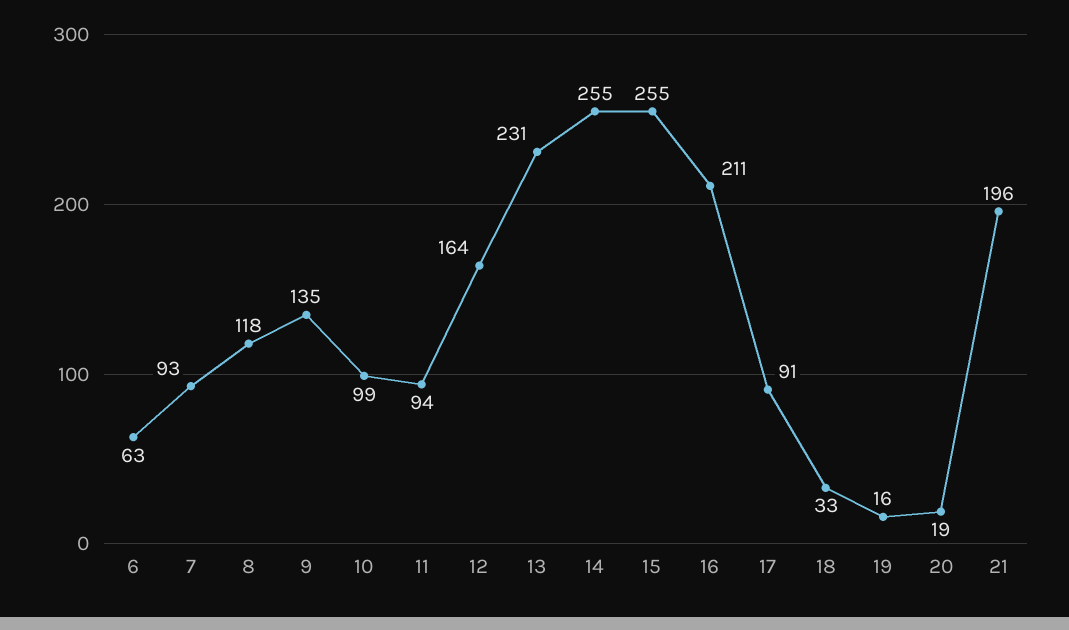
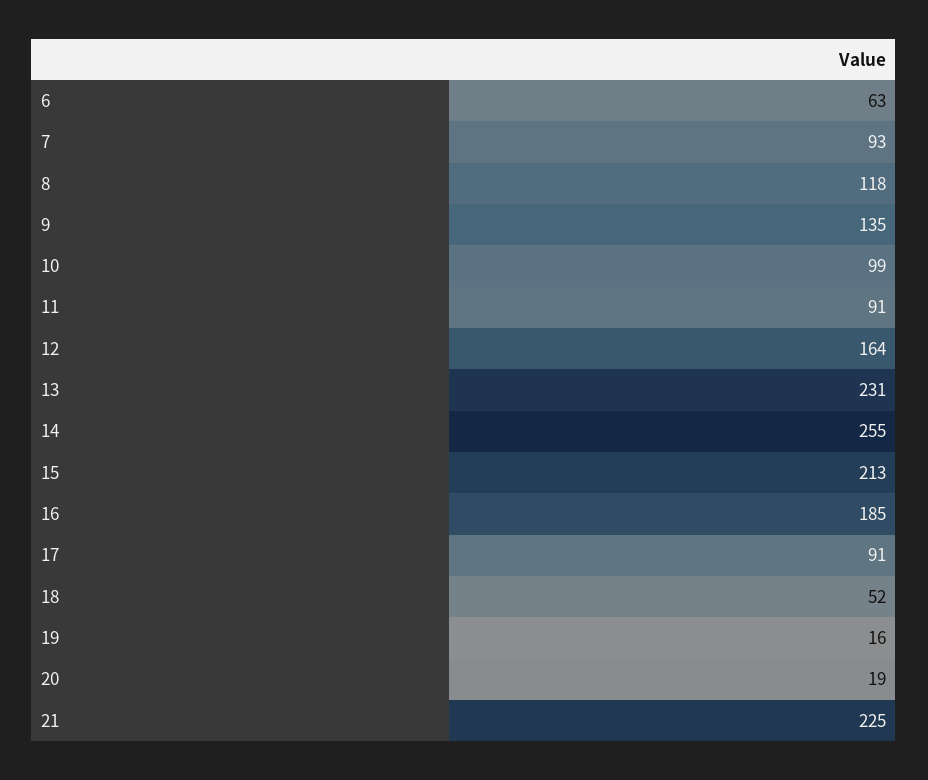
11: 94 -> 91
15: 255 -> 213
16: 211 -> 185
18: 33 -> 52
21: 196 -> 225

